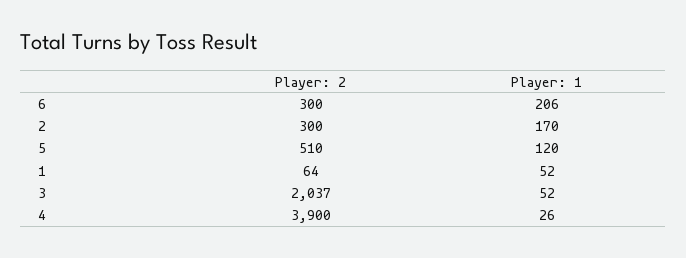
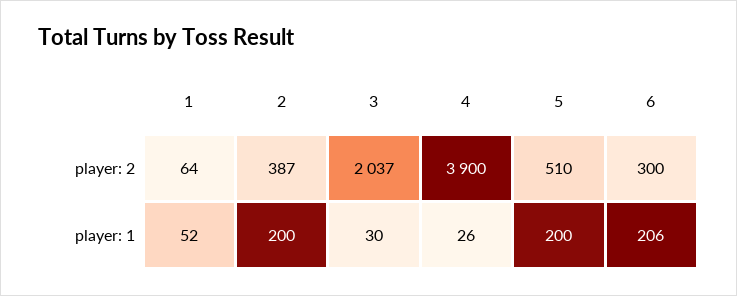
Player: 2, 2: 300 -> 387
Player: 1, 2: 170 -> 200
Player: 1, 5: 120 -> 200
Player: 1, 3: 52 -> 30

